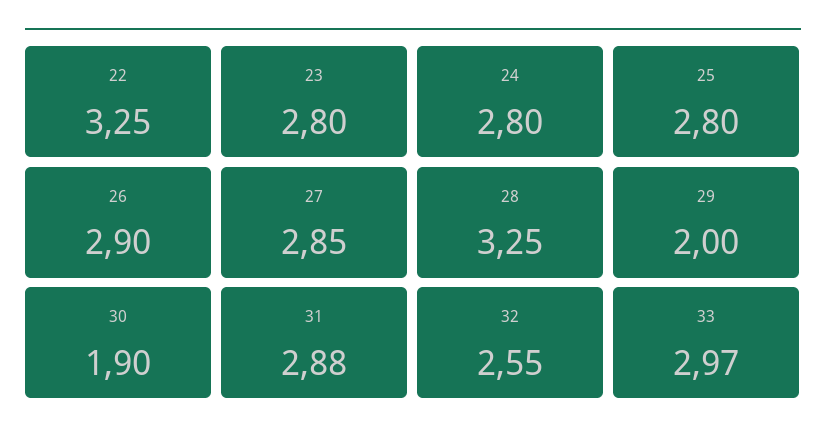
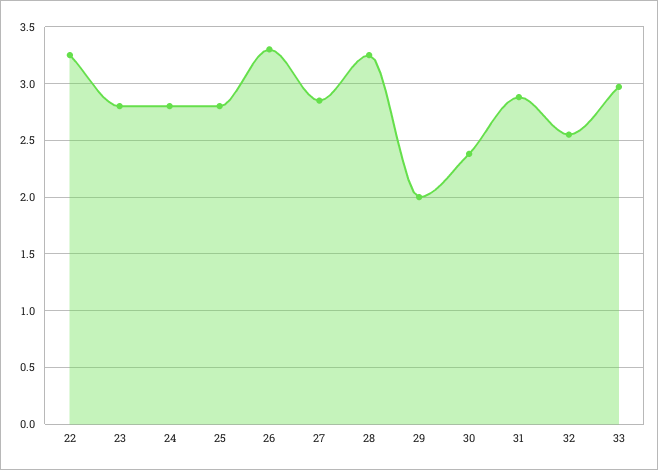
26: 2.9 -> 3.3
30: 1.9 -> 2.4

